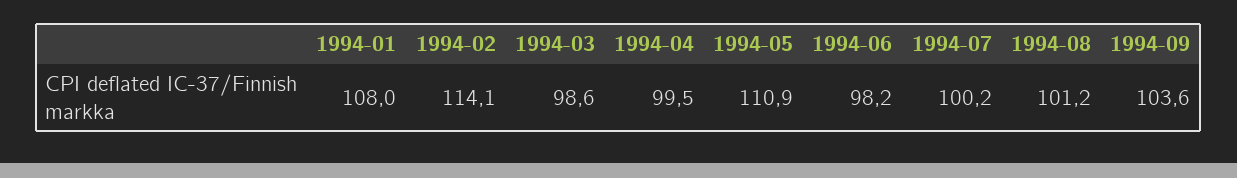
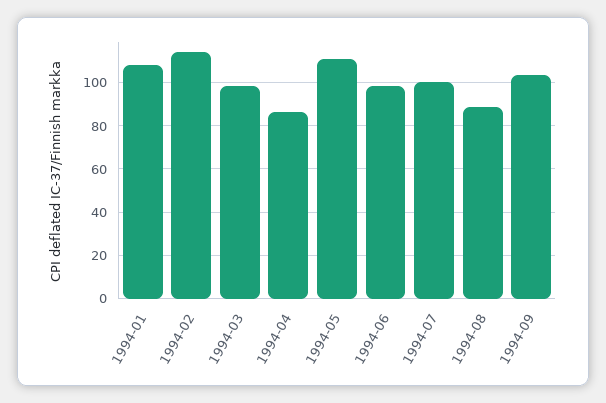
1994-04: 99.5 -> 85
1994-08: 101.2 -> 90

